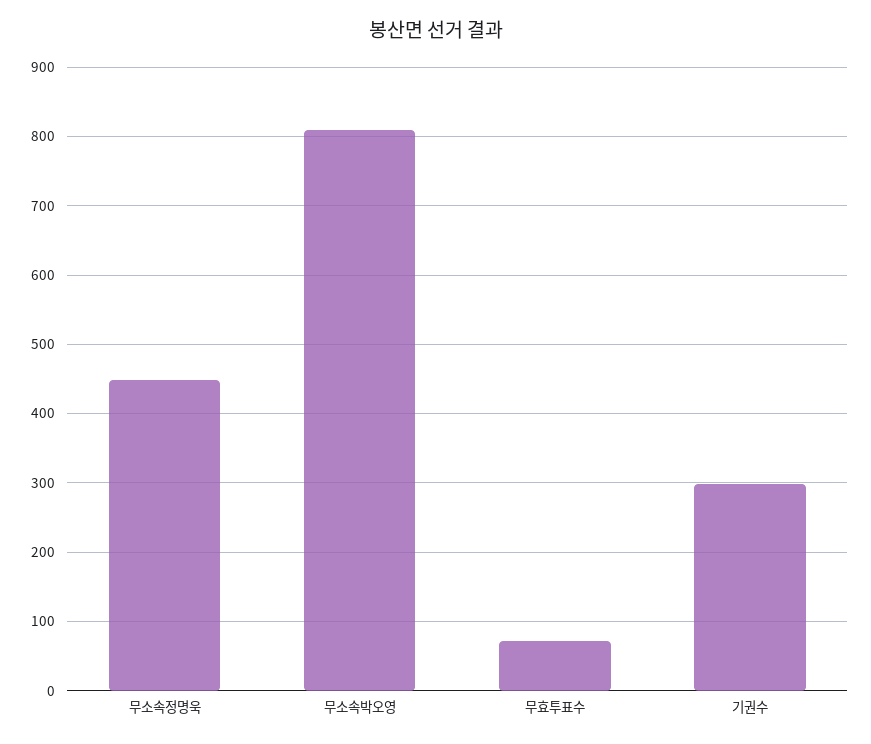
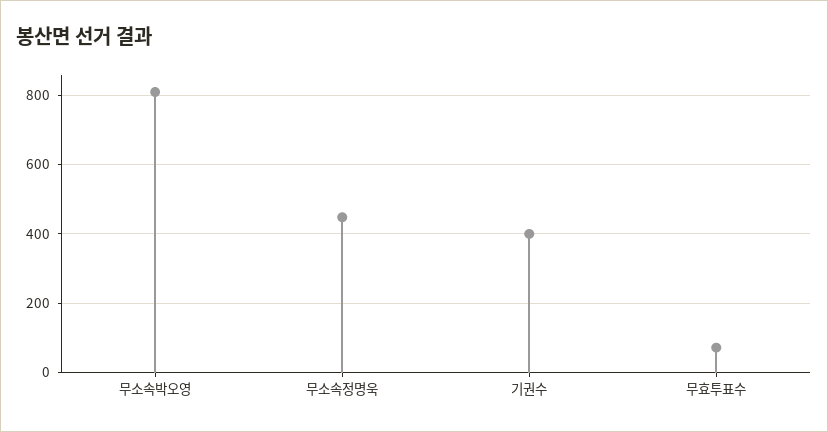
기권수: 300 -> 400

